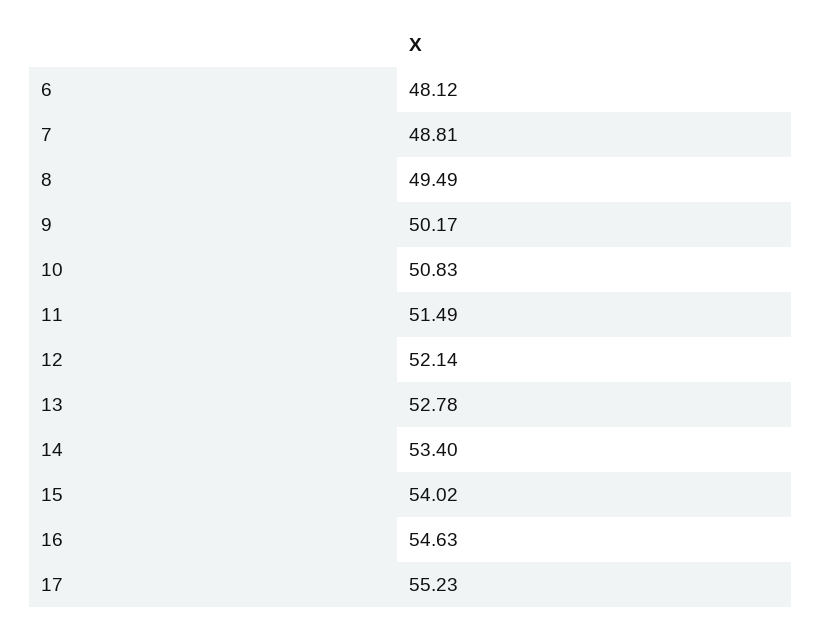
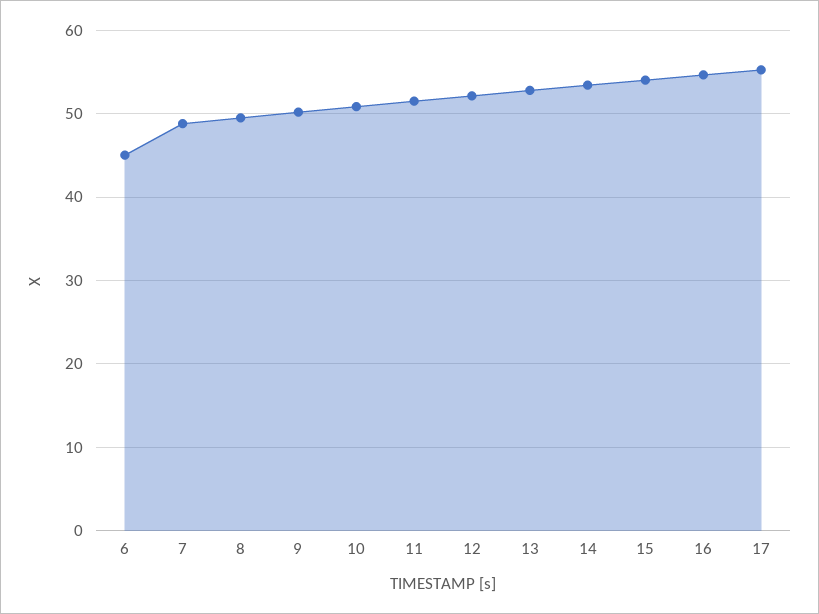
6: 48.12 -> 45

